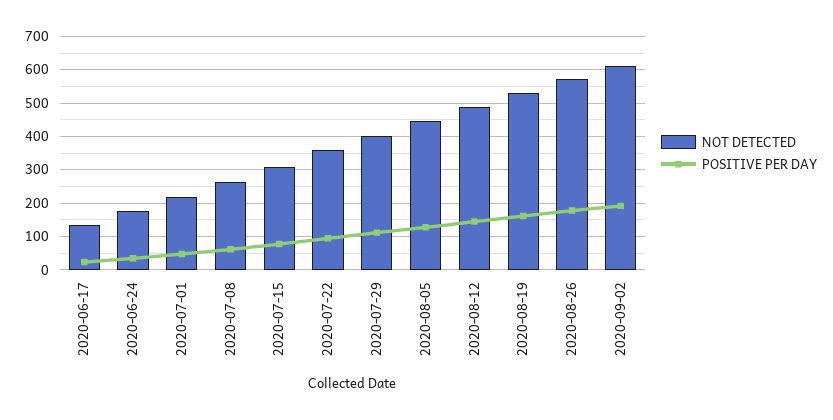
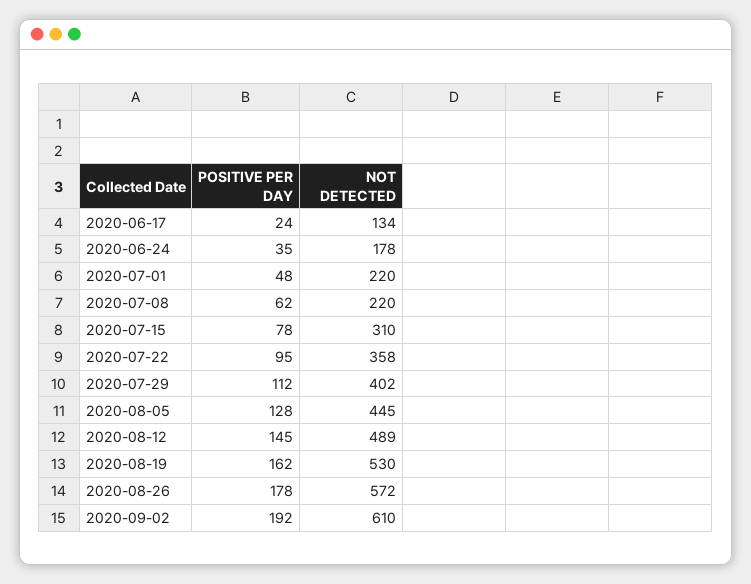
NOT DETECTED, 2020-07-08: 260 -> 220

